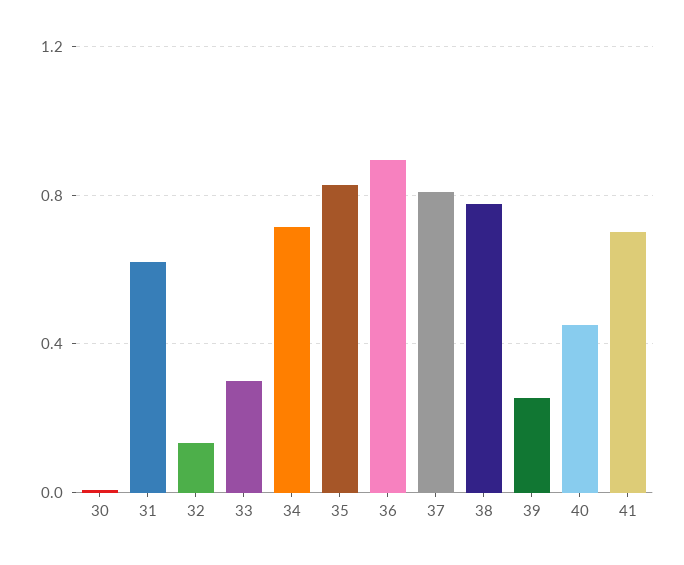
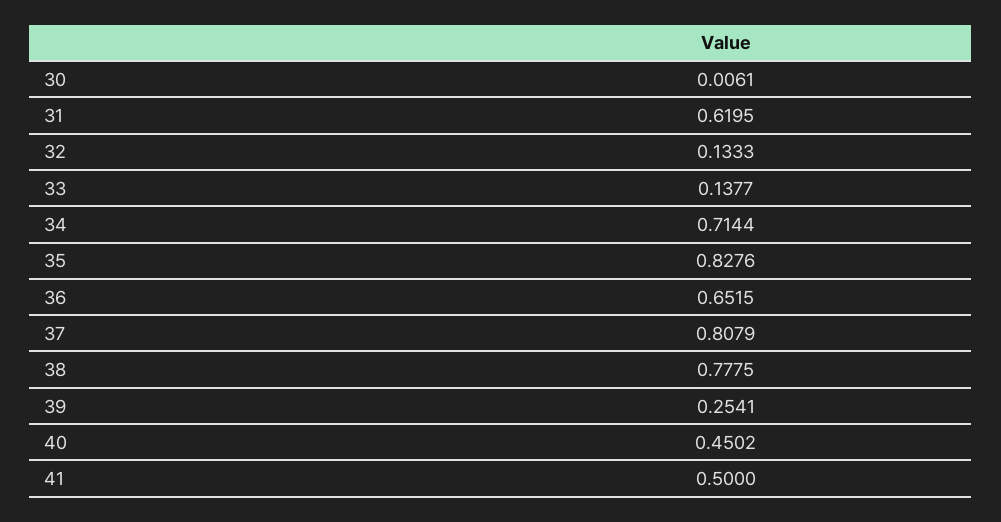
33: 0.3 -> 0.1377
36: 0.9 -> 0.6515
41: 0.7 -> 0.5

